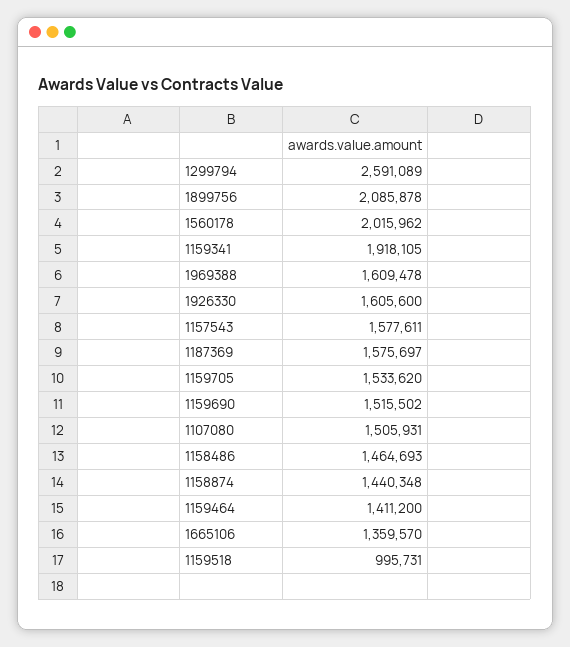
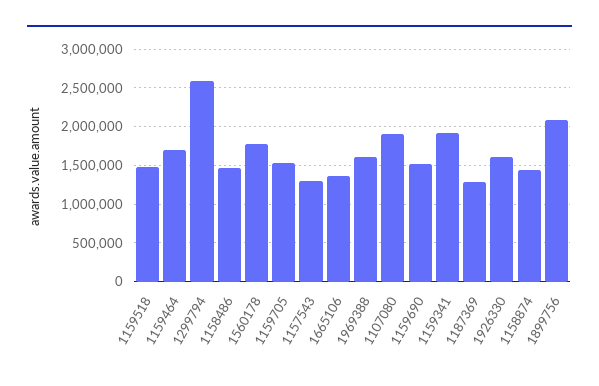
1560178: 2015962 -> 1800000
1157543: 1577611 -> 1300000
1187369: 1575697 -> 1300000
1107080: 1505931 -> 1900000
1159464: 1411200 -> 1700000
1159518: 995731 -> 1500000

